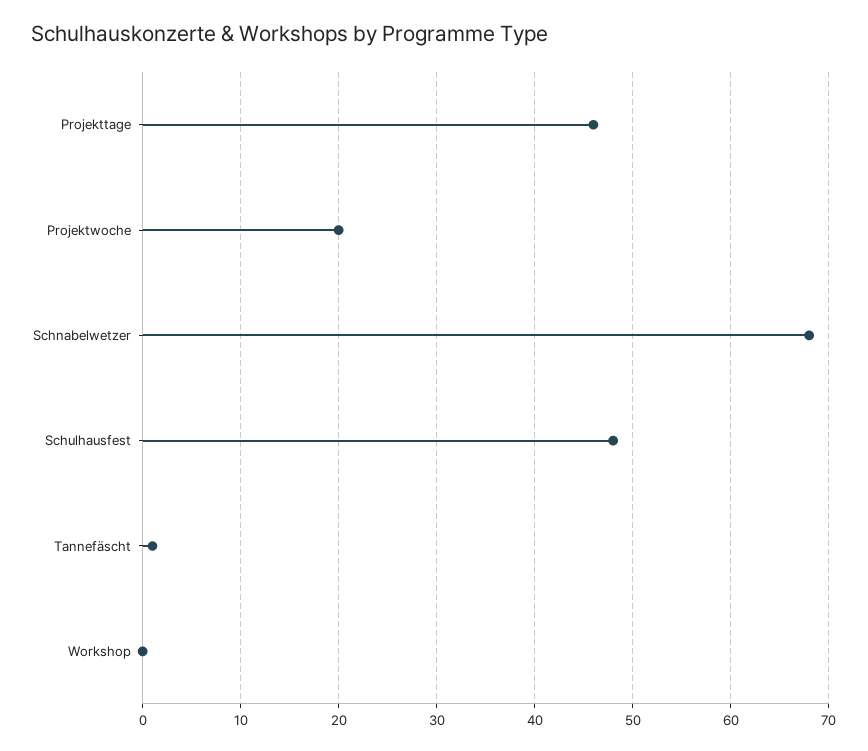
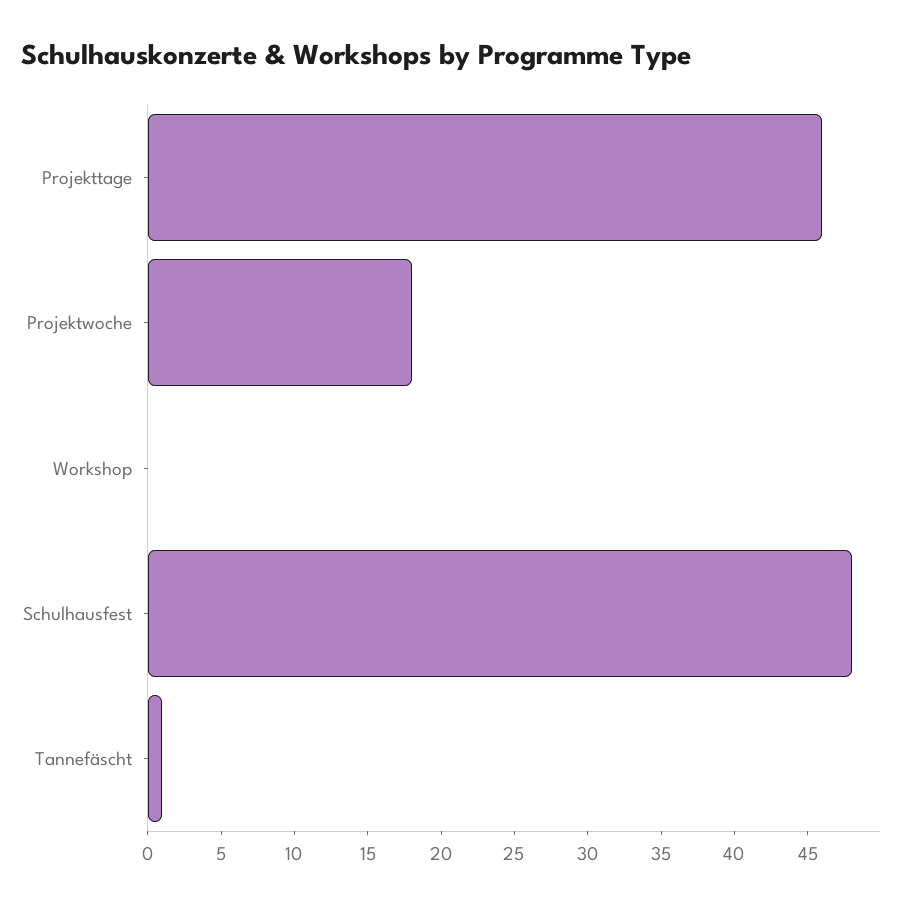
Projektwoche: 20 -> 18
Schnabelwetzer: 68 -> none

